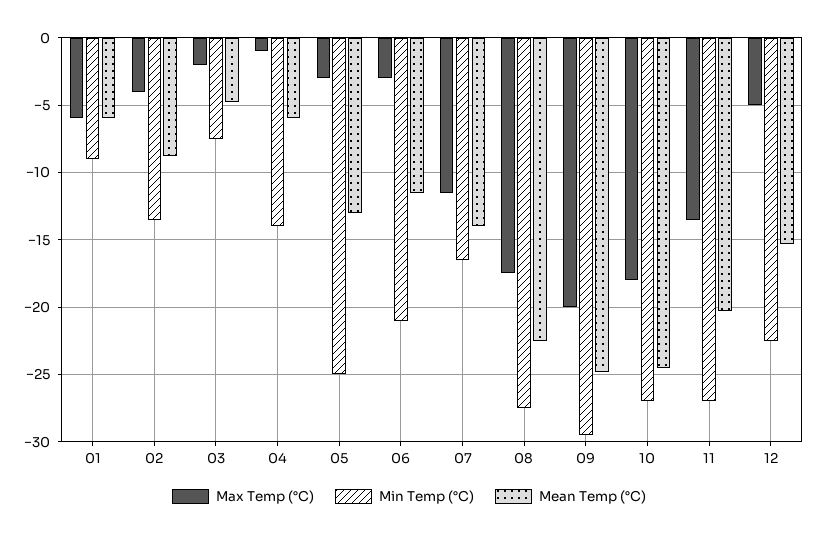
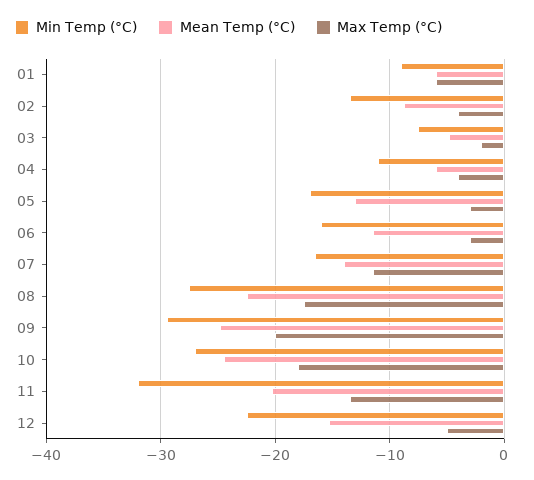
Max Temp (°C), 04: -1 -> -4
Min Temp (°C), 04: -14 -> -11
Min Temp (°C), 05: -25 -> -17
Min Temp (°C), 06: -21 -> -16
Min Temp (°C), 11: -27 -> -32

